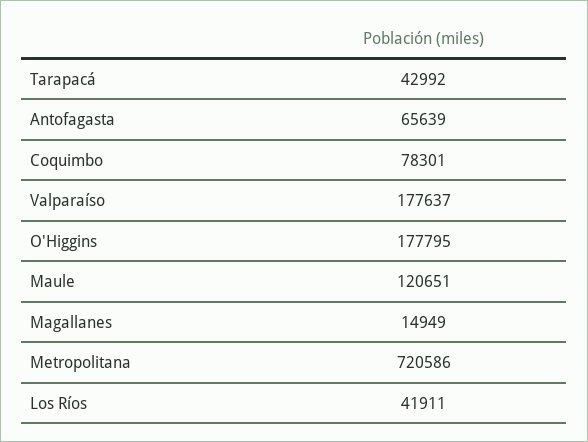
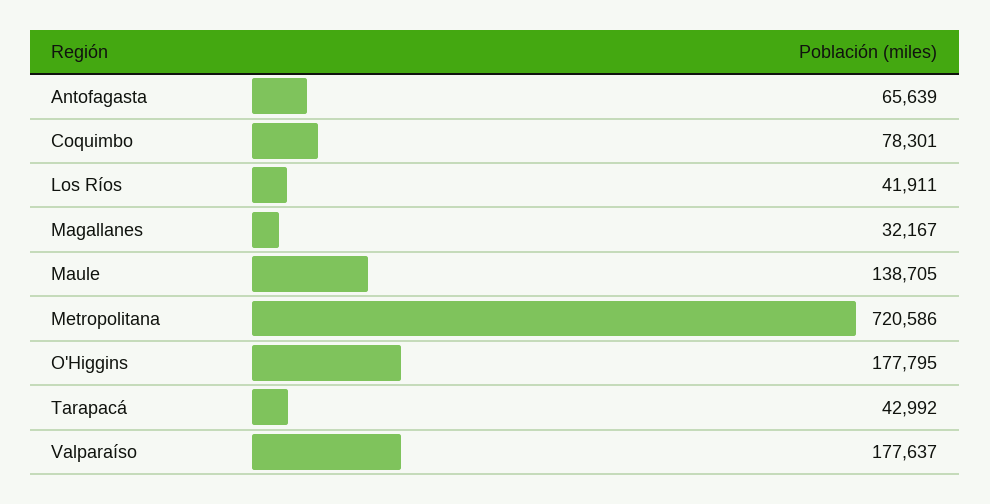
Maule: 120651 -> 138705
Magallanes: 14949 -> 32167

